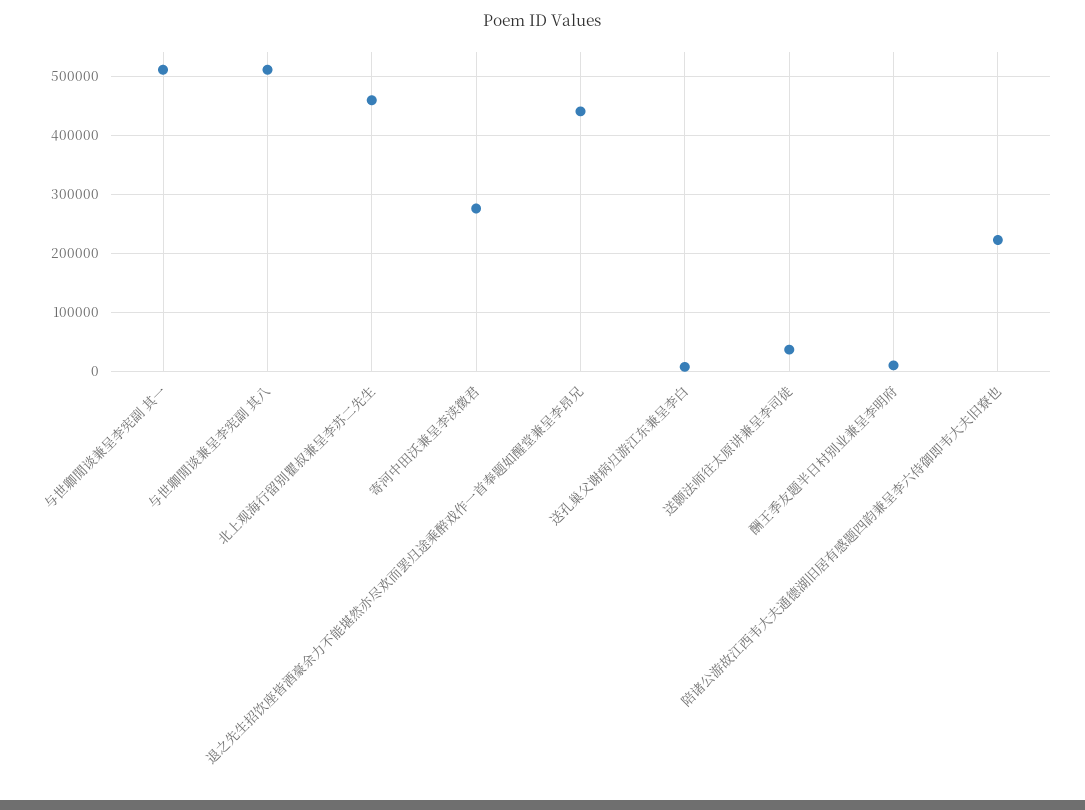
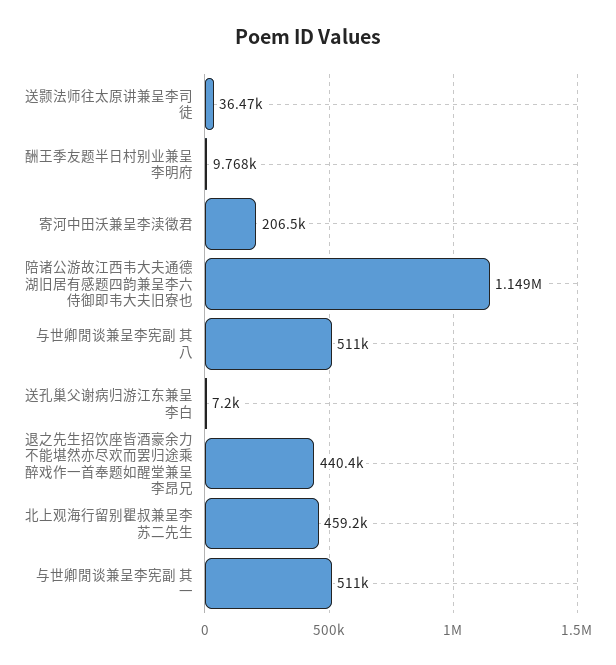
寄河中田沃兼呈李渎徵君: 280000 -> 206500
陪诸公游故江西韦大夫通德湖旧居有感题四韵兼呈李六侍御即韦大夫旧寮也: 220000 -> 1149000

